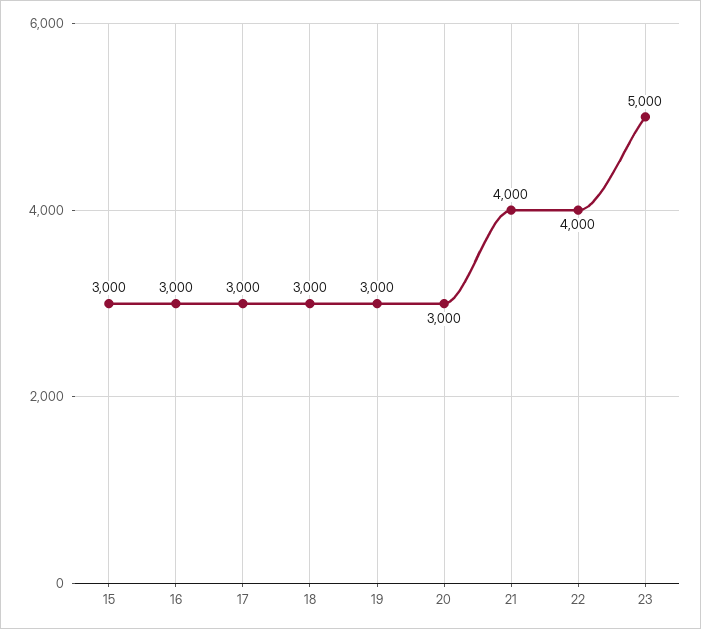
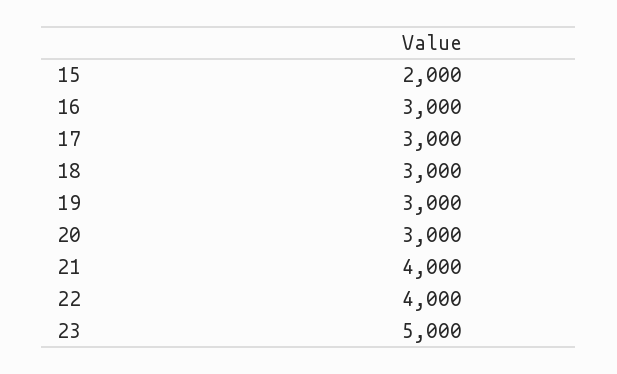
15: 3000 -> 2000

